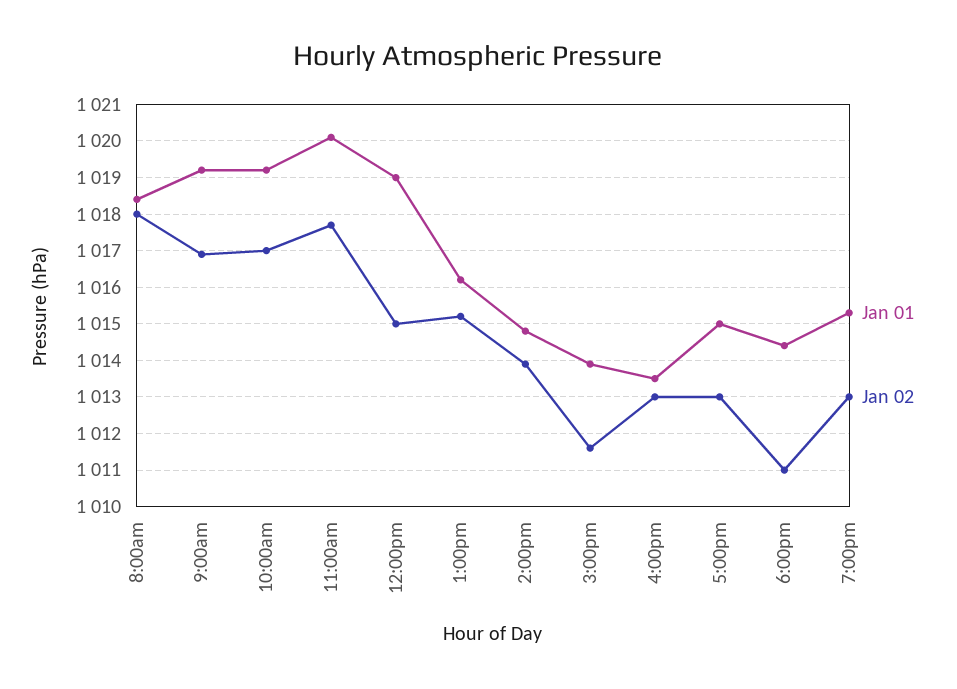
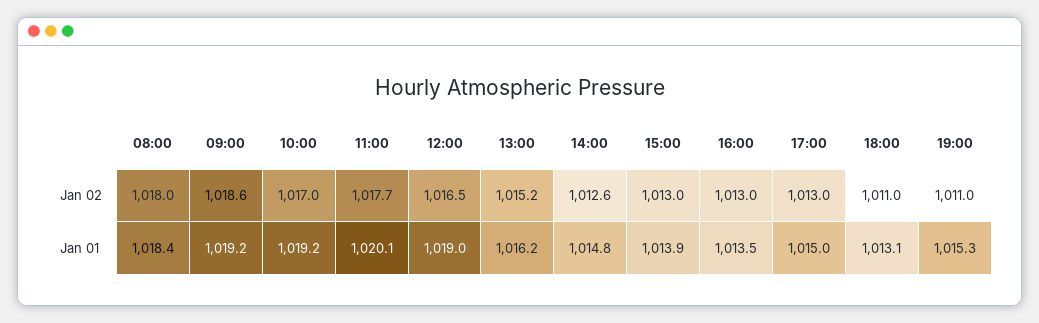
Jan 02, 9:00am: 1017 -> 1018.6
Jan 02, 12:00pm: 1015 -> 1016.5
Jan 02, 2:00pm: 1014 -> 1012.6
Jan 02, 3:00pm: 1011.5 -> 1013
Jan 01, 6:00pm: 1014.5 -> 1013.1
Jan 02, 7:00pm: 1013 -> 1011

